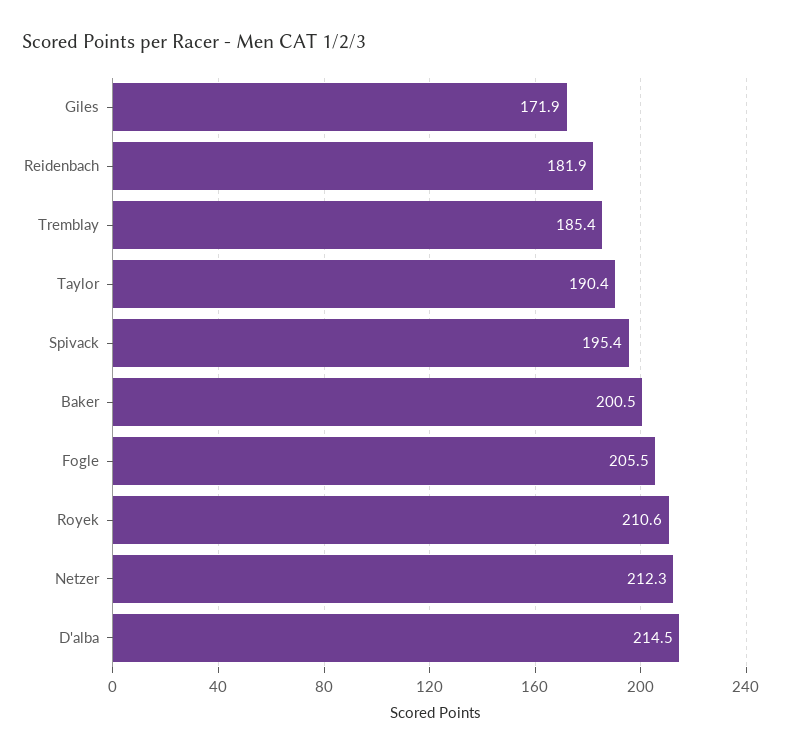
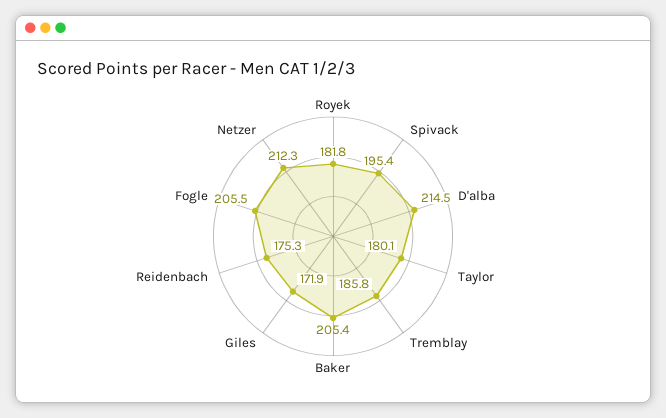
Reidenbach: 181.9 -> 175.3
Tremblay: 185.4 -> 185.8
Taylor: 190.4 -> 180.1
Baker: 200.5 -> 205.4
Royek: 210.6 -> 181.8

